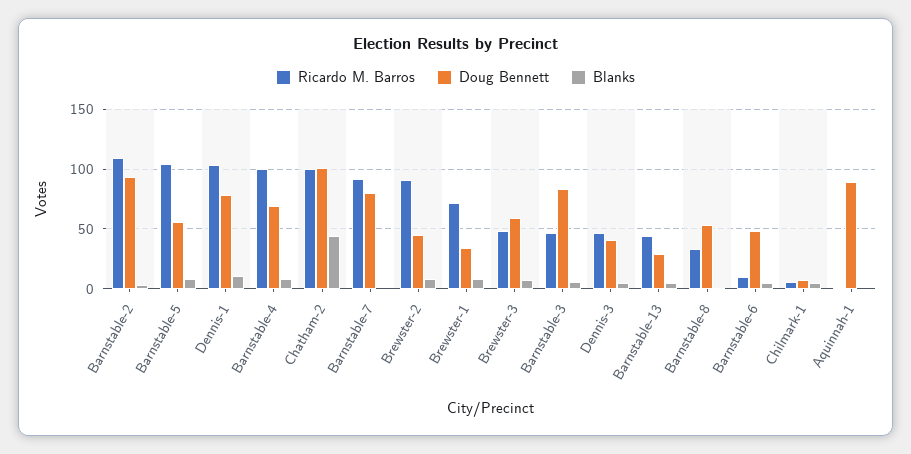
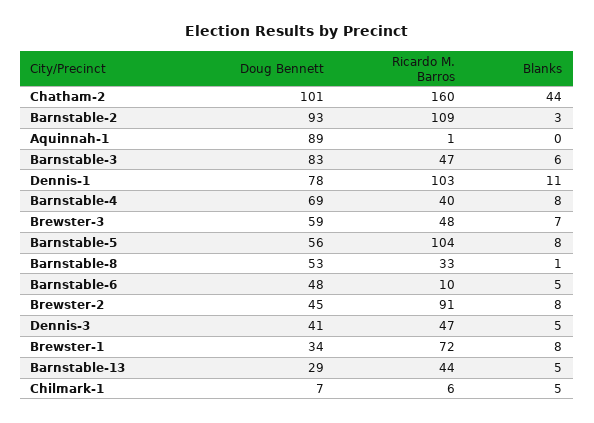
Ricardo M. Barros, Barnstable-4: 100 -> 40
Ricardo M. Barros, Chatham-2: 100 -> 160
Ricardo M. Barros, Barnstable-7: 90 -> none
Doug Bennett, Barnstable-7: 80 -> none
Blanks, Barnstable-7: 0 -> none

